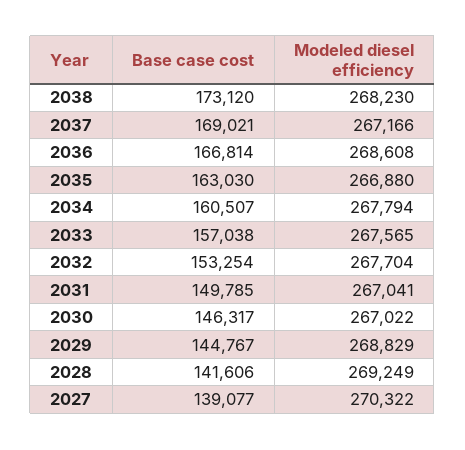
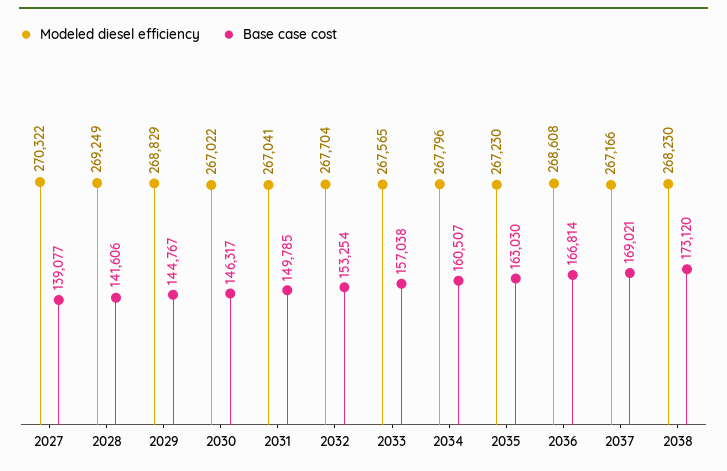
Modeled diesel efficiency, 2035: 266880 -> 267230
Modeled diesel efficiency, 2034: 267794 -> 267796

